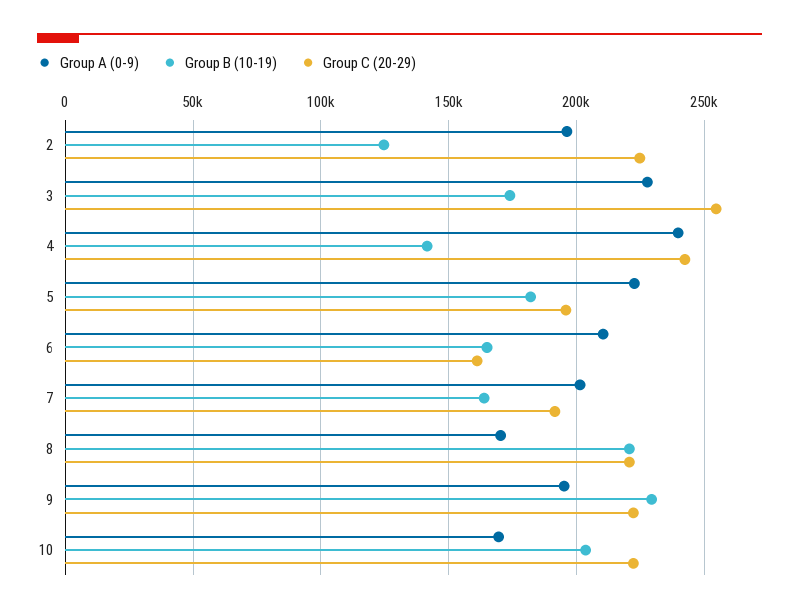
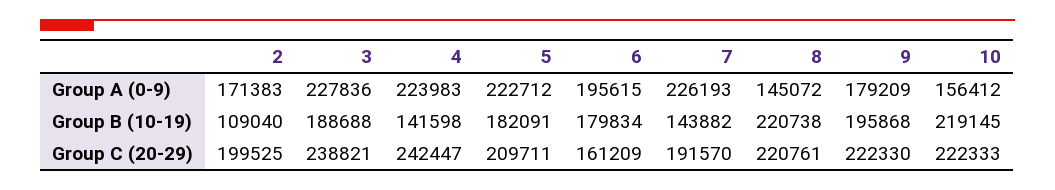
Group A (0-9), 2: 195000 -> 171383
Group B (10-19), 2: 125000 -> 109040
Group C (20-29), 2: 225000 -> 199525
Group B (10-19), 3: 175000 -> 188688
Group C (20-29), 3: 255000 -> 238821
Group A (0-9), 4: 240000 -> 223983
Group C (20-29), 5: 195000 -> 209711
Group A (0-9), 6: 210000 -> 195615
Group B (10-19), 6: 165000 -> 179834
Group A (0-9), 7: 200000 -> 226193
Group B (10-19), 7: 165000 -> 143882
Group A (0-9), 8: 170000 -> 145072
Group A (0-9), 9: 195000 -> 179209
Group B (10-19), 9: 230000 -> 195868
Group A (0-9), 10: 170000 -> 156412
Group B (10-19), 10: 205000 -> 219145

